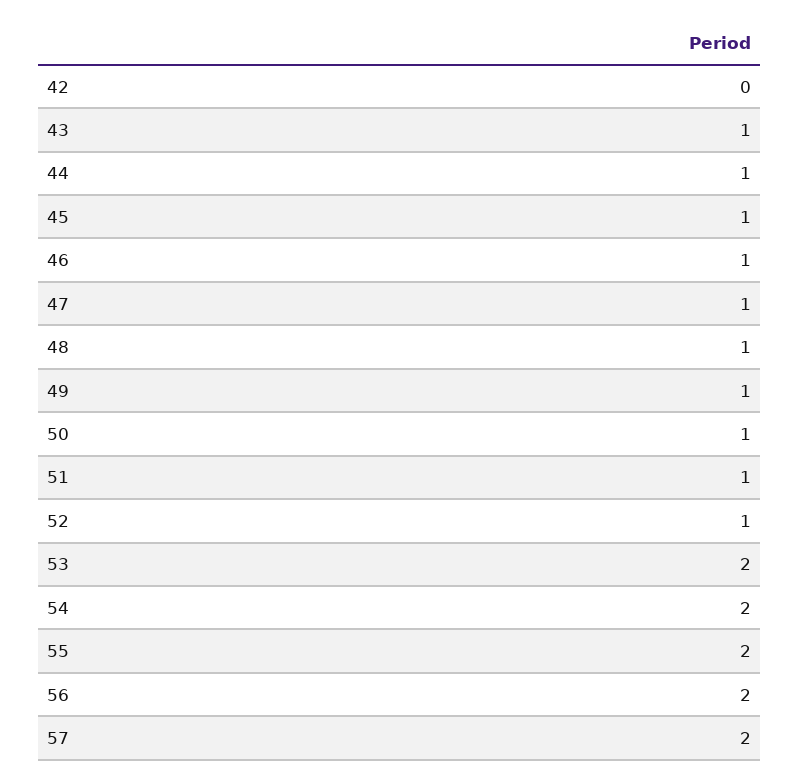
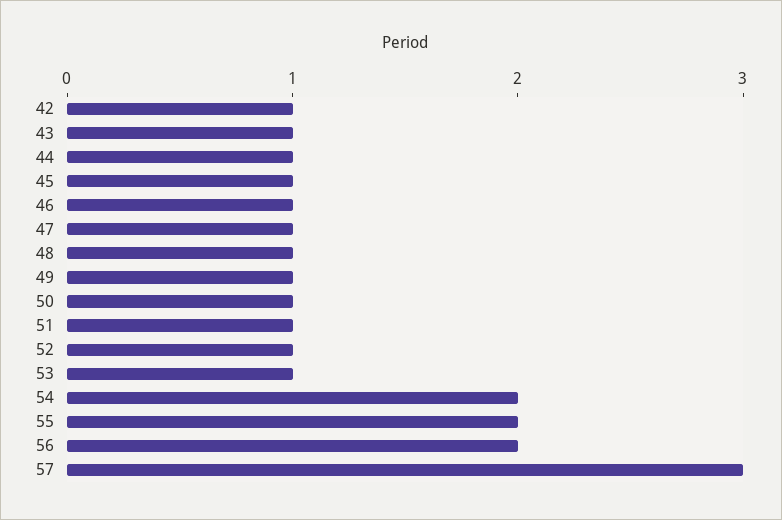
42: 0 -> 1
53: 2 -> 1
57: 2 -> 3

